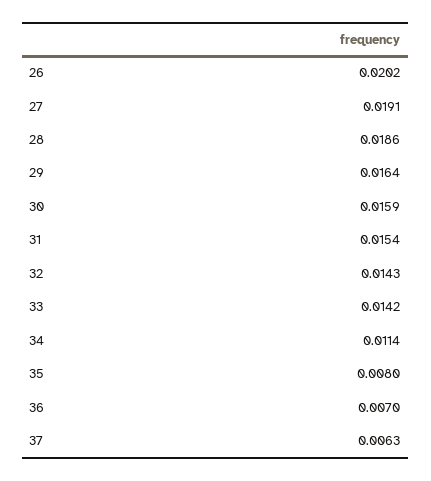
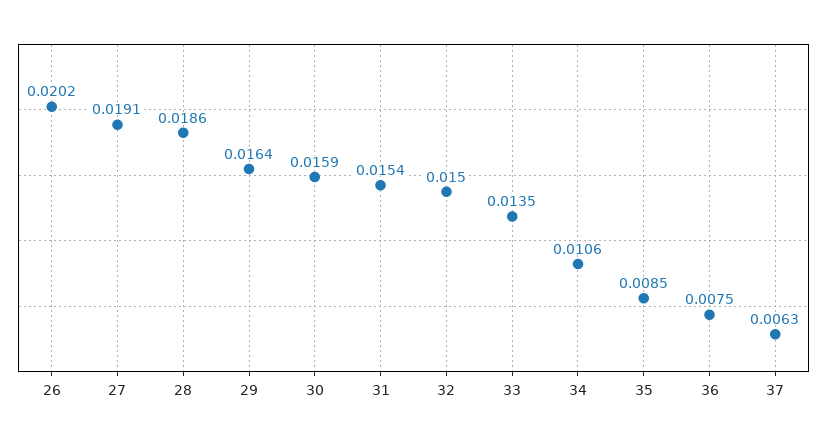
32: 0.0143 -> 0.015
33: 0.0142 -> 0.0135
34: 0.0114 -> 0.0106
35: 0.008 -> 0.0085
36: 0.007 -> 0.0075

